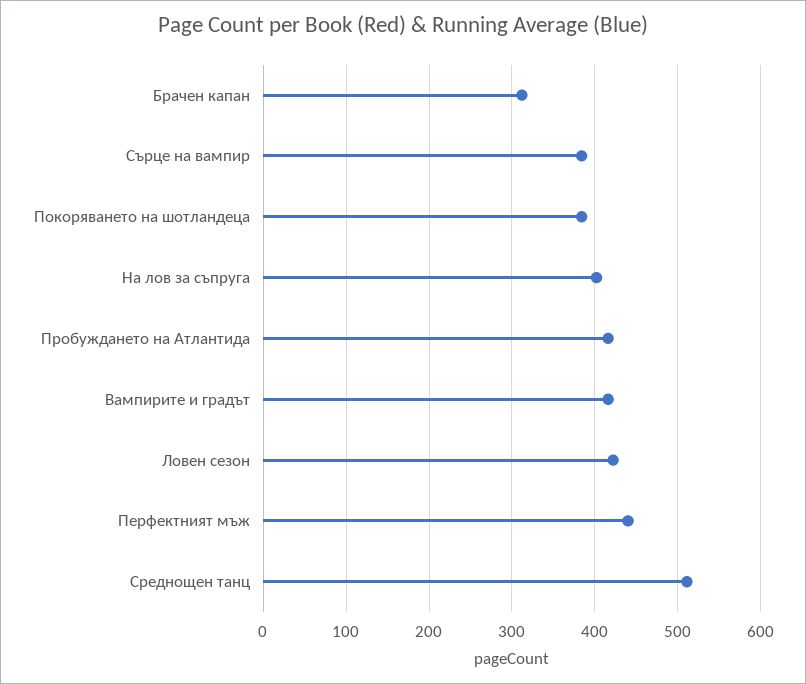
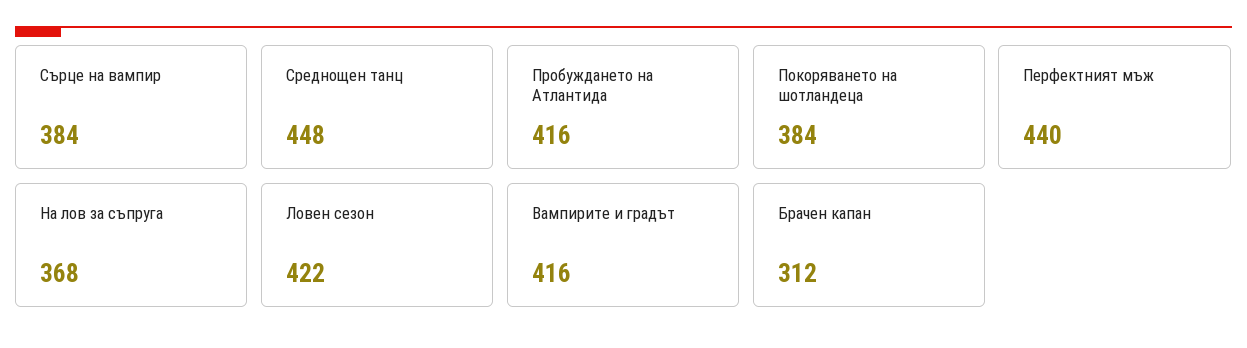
На лов за съпруга: 400 -> 368
Среднощен танц: 510 -> 448

